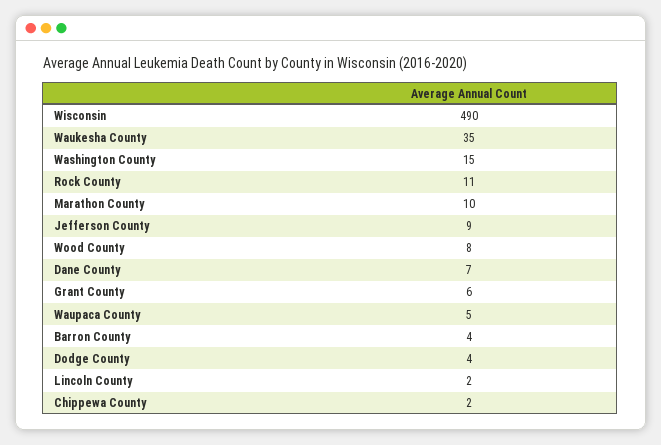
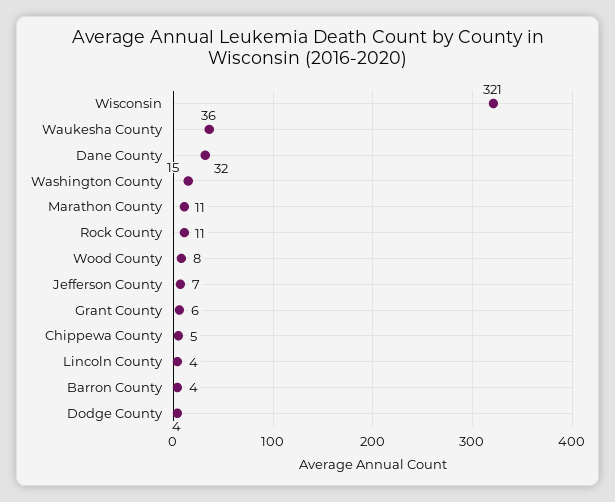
Wisconsin: 490 -> 321
Waukesha County: 35 -> 36
Marathon County: 10 -> 11
Jefferson County: 9 -> 7
Dane County: 7 -> 32
Waupaca County: 5 -> none
Lincoln County: 2 -> 4
Chippewa County: 2 -> 5

